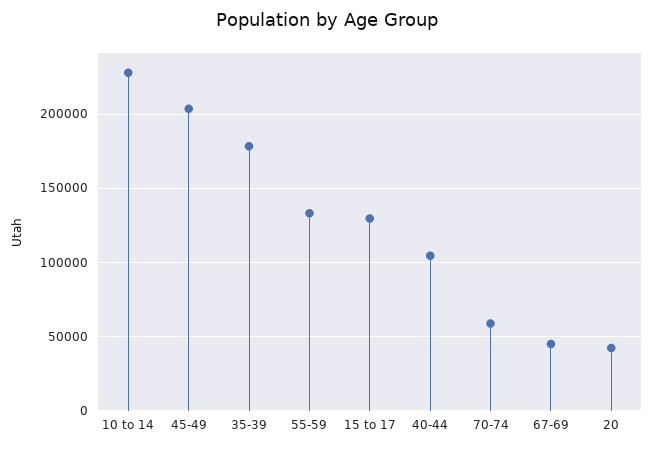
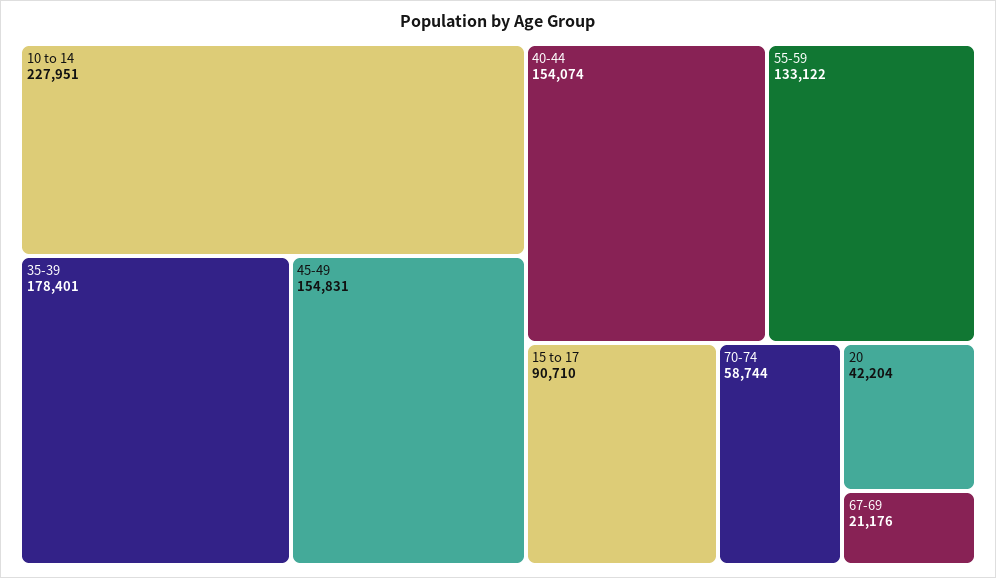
45-49: 205000 -> 154831
15 to 17: 130000 -> 90710
40-44: 105000 -> 154074
67-69: 45000 -> 21176

